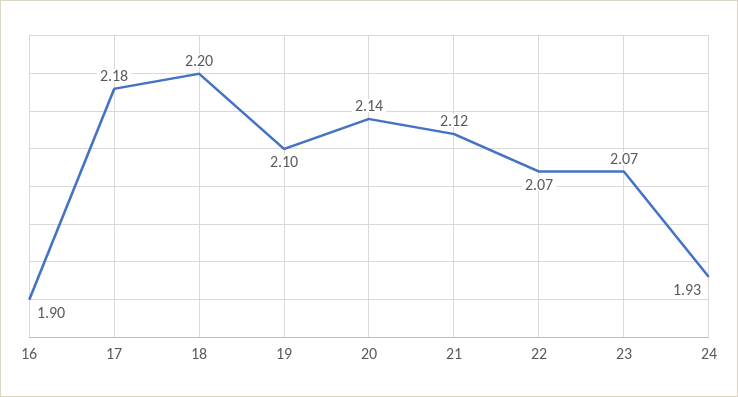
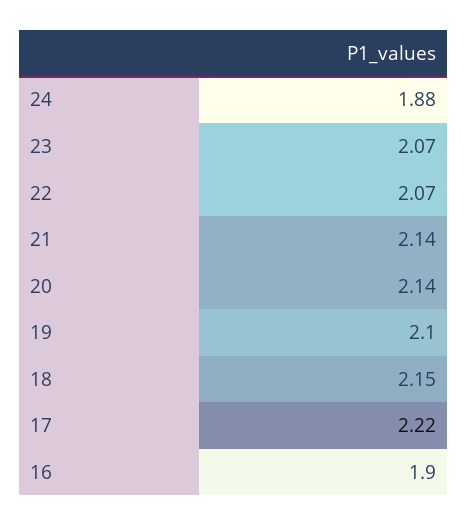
17: 2.18 -> 2.22
18: 2.2 -> 2.15
21: 2.12 -> 2.14
24: 1.93 -> 1.88

